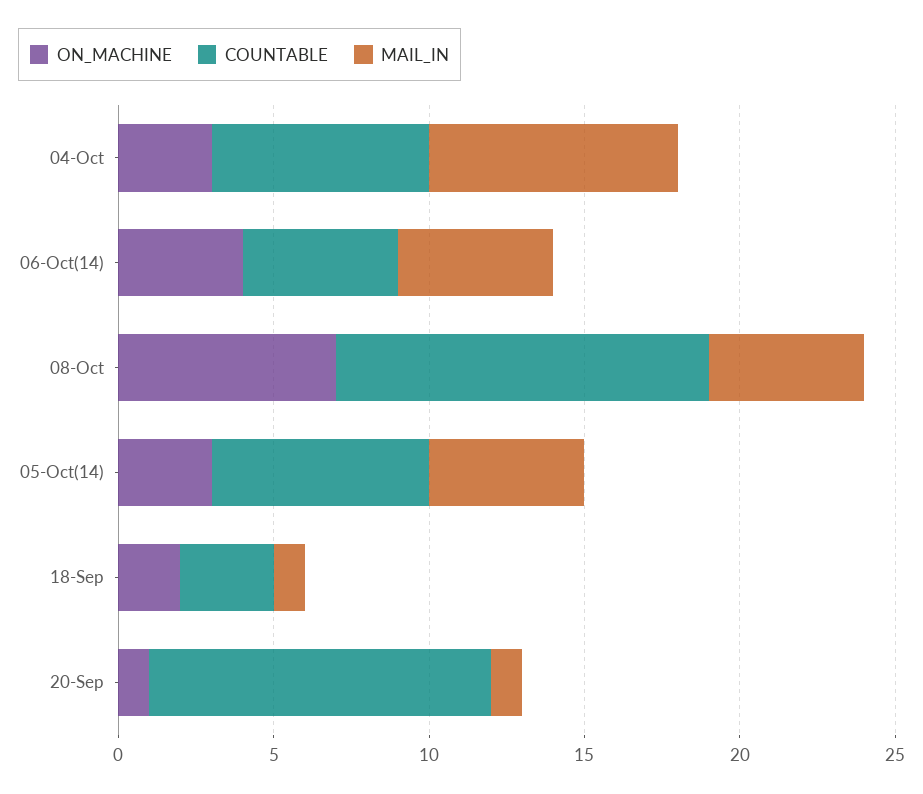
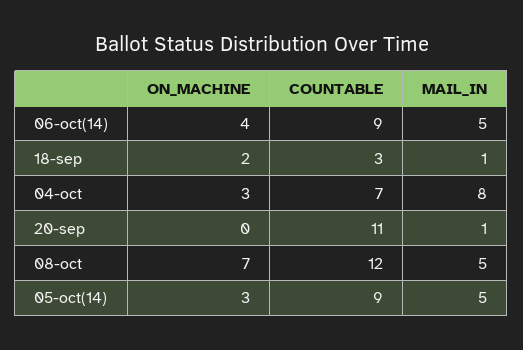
COUNTABLE, 06-Oct(14): 5 -> 9
COUNTABLE, 05-Oct(14): 7 -> 9
ON_MACHINE, 20-Sep: 1 -> 0

